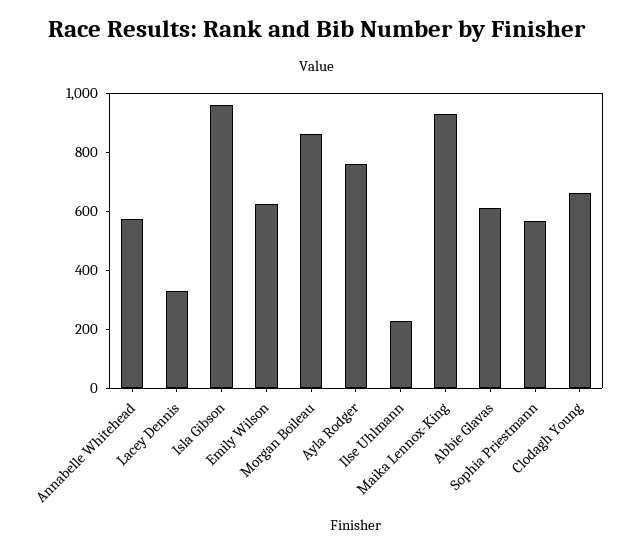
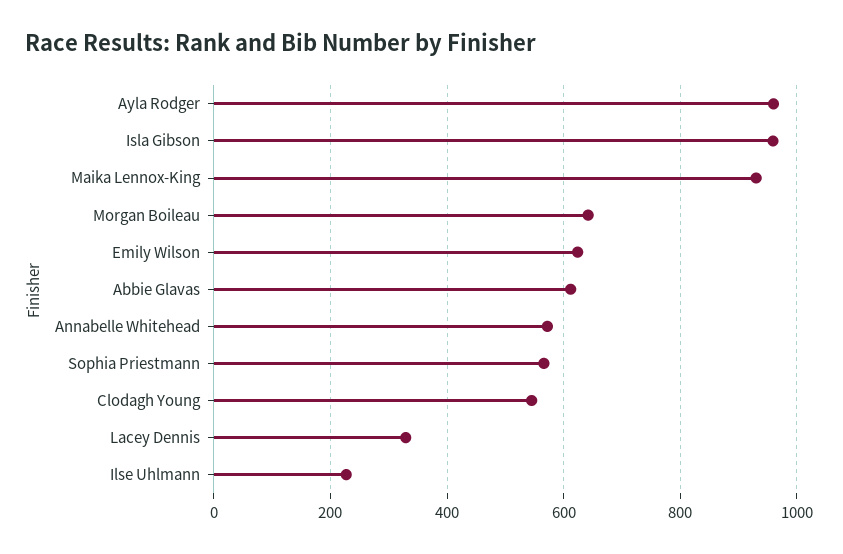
Morgan Boileau: 850 -> 640
Ayla Rodger: 750 -> 960
Clodagh Young: 650 -> 540

